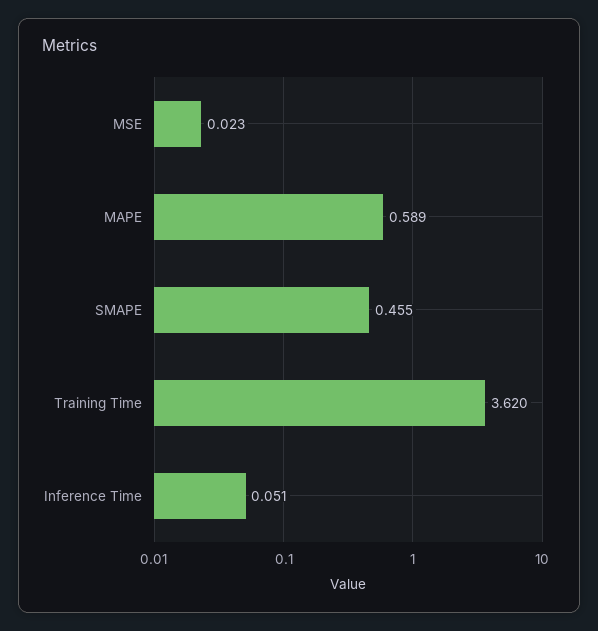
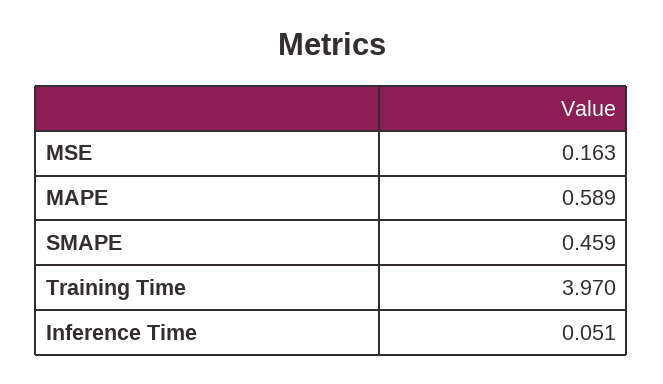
MSE: 0.023 -> 0.163
SMAPE: 0.455 -> 0.459
Training Time: 3.62 -> 3.97

